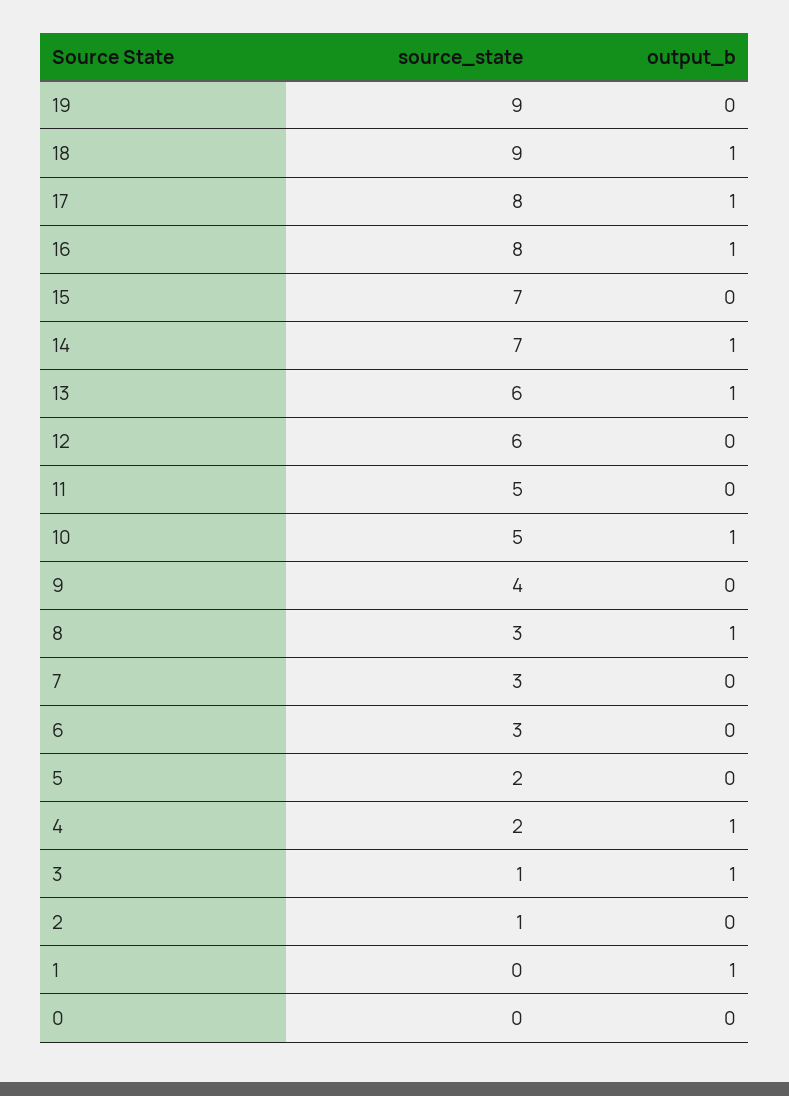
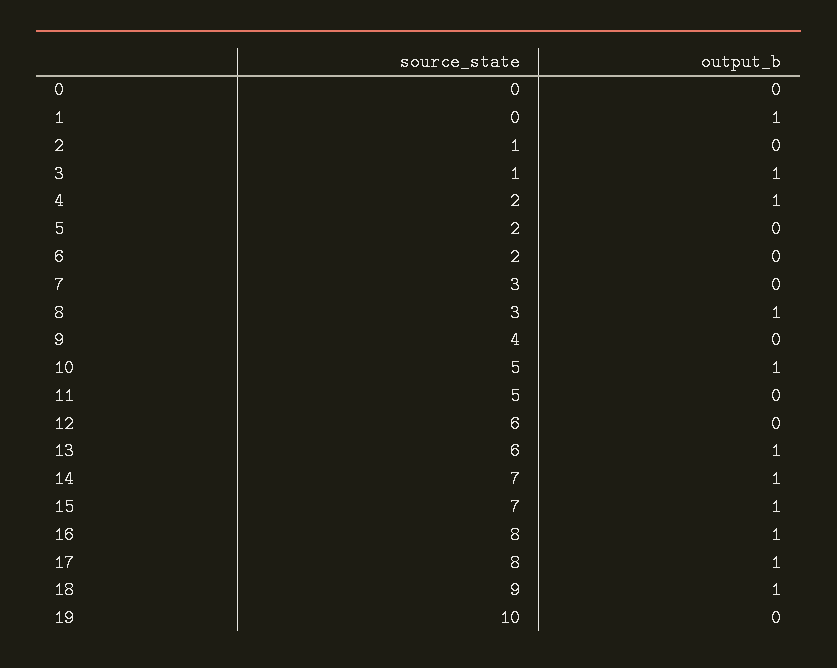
source_state, 19: 9 -> 10
output_b, 15: 0 -> 1
source_state, 6: 3 -> 2

